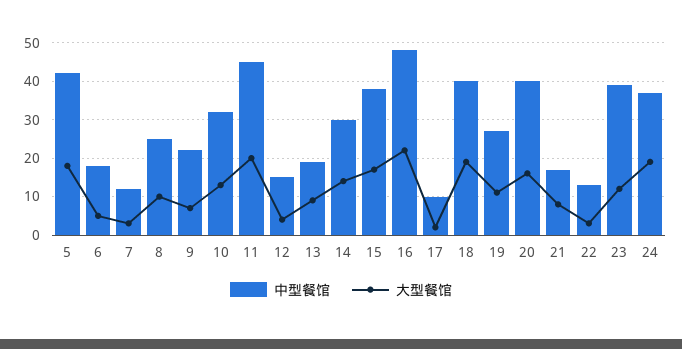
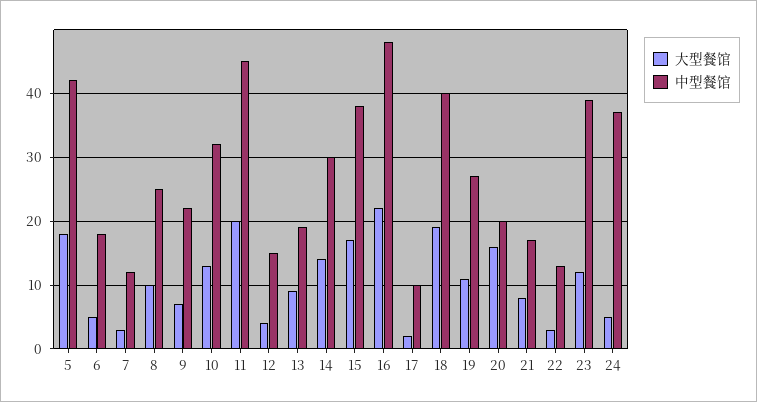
中型餐馆, 20: 40 -> 20
大型餐馆, 24: 20 -> 5

